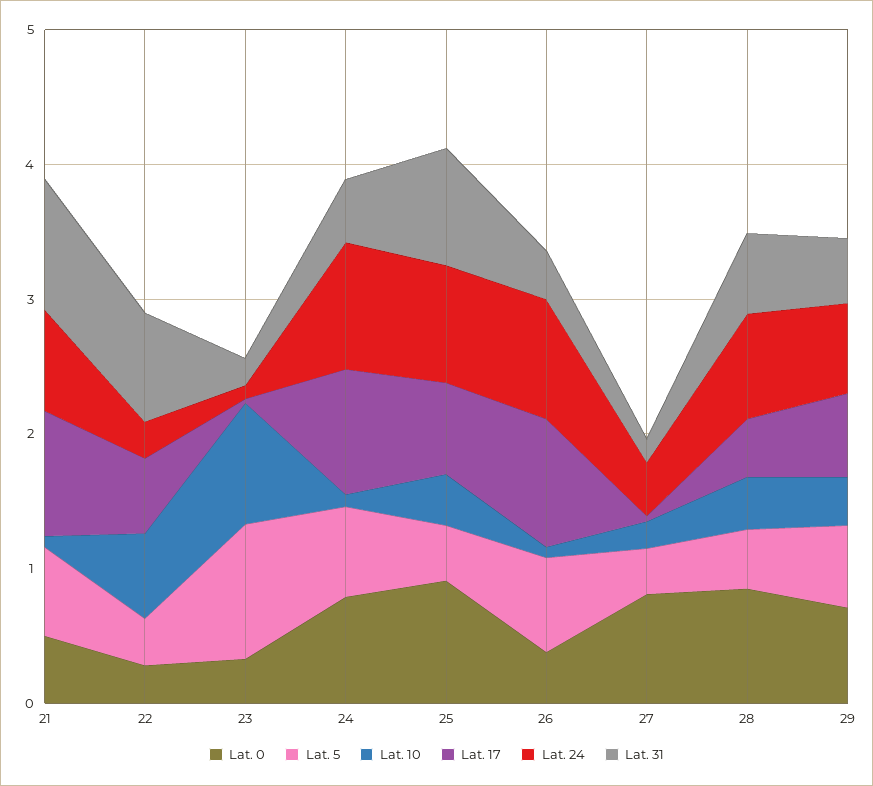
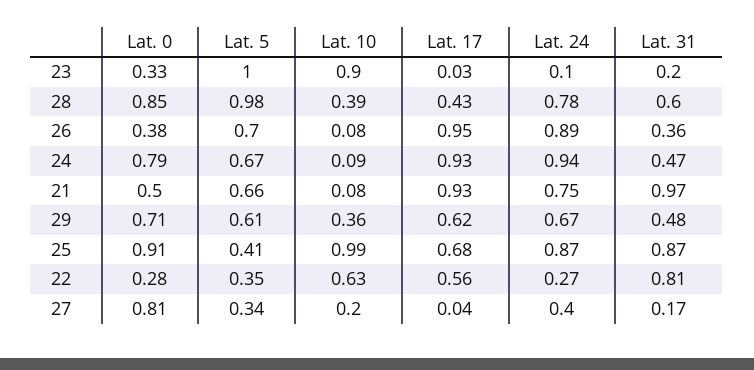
Lat. 10, 25: 0.4 -> 0.99
Lat. 5, 28: 0.4 -> 0.98

